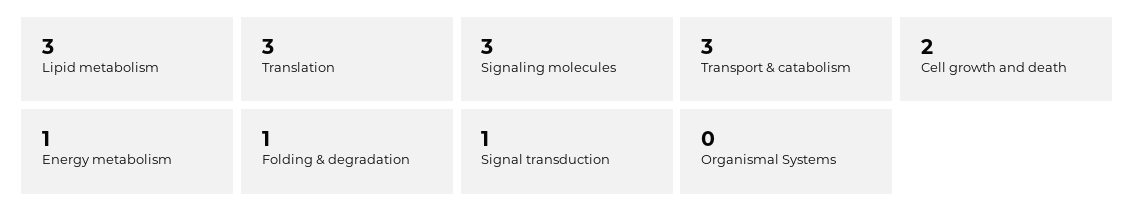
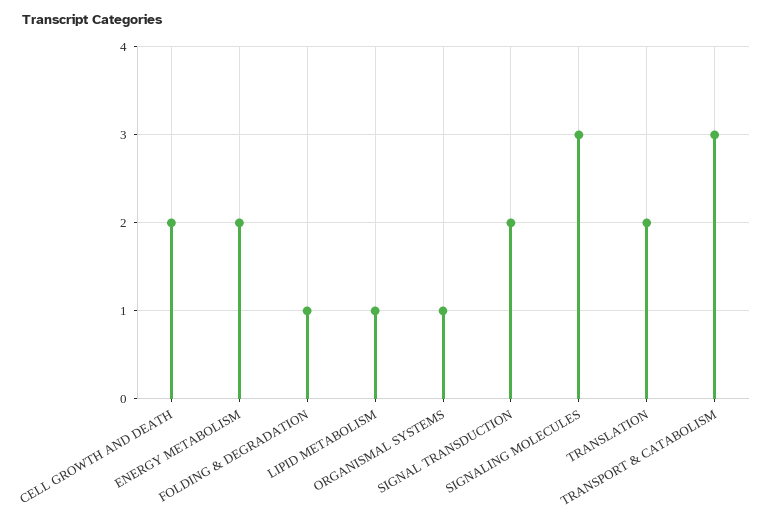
Lipid metabolism: 3 -> 1
Translation: 3 -> 2
Energy metabolism: 1 -> 2
Signal transduction: 1 -> 2
Organismal Systems: 0 -> 1

